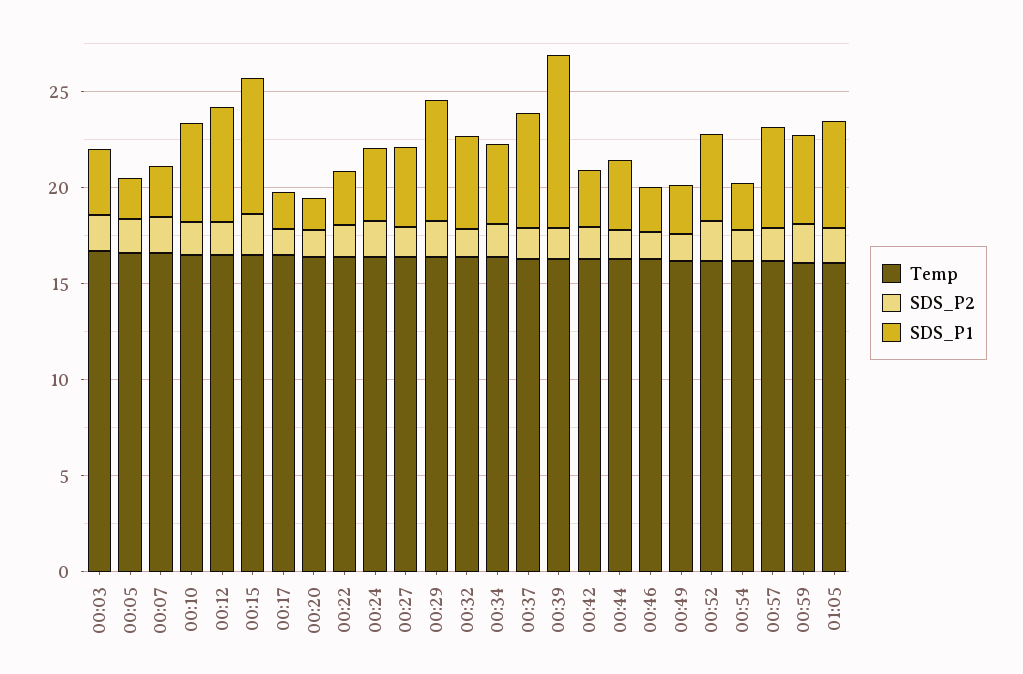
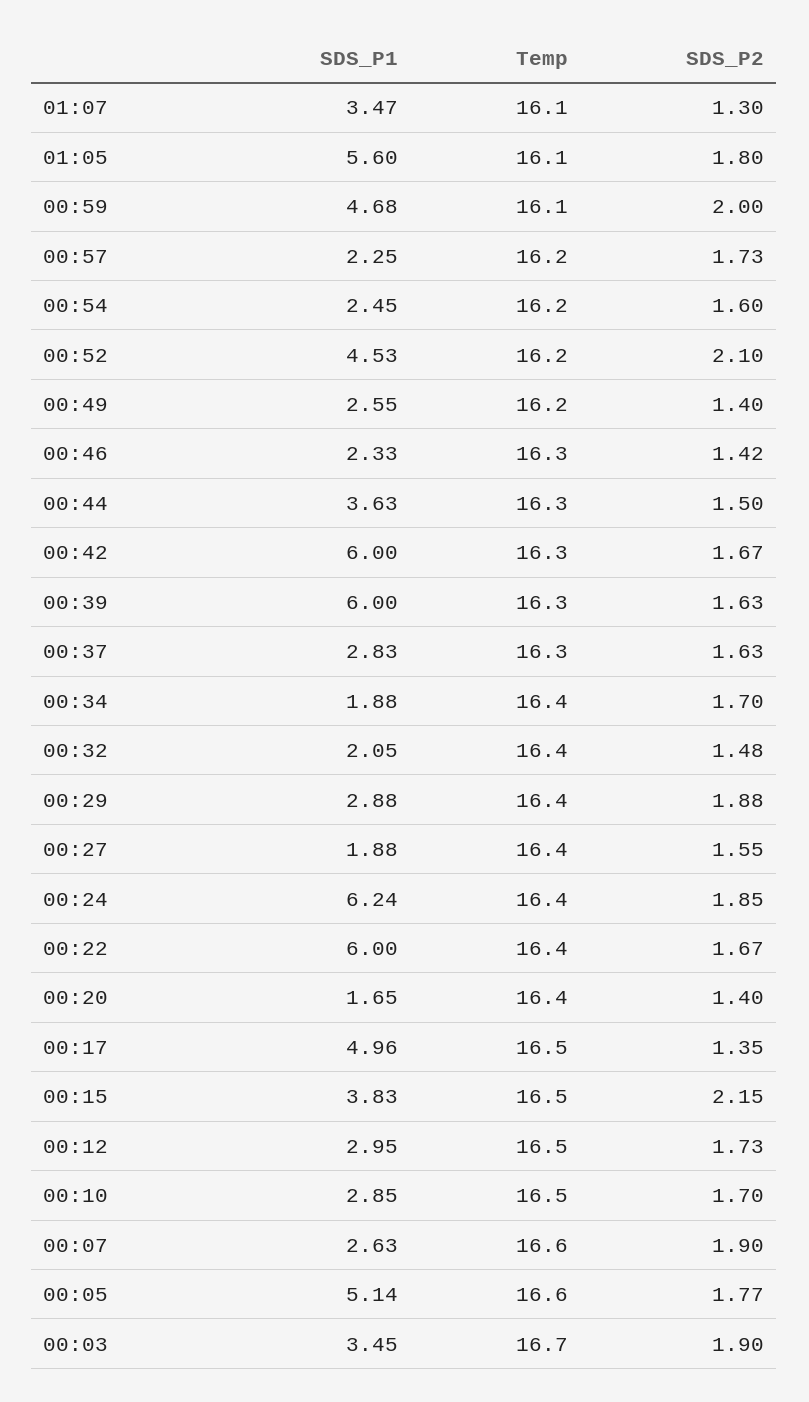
SDS_P1, 00:05: 2 -> 5.14
SDS_P1, 00:10: 5 -> 2.85
SDS_P1, 00:12: 6 -> 2.95
SDS_P1, 00:15: 7 -> 3.83
SDS_P1, 00:17: 2 -> 4.96
SDS_P1, 00:22: 3 -> 6
SDS_P1, 00:24: 4 -> 6.24
SDS_P1, 00:27: 4 -> 1.88
SDS_P1, 00:29: 6 -> 2.88
SDS_P1, 00:32: 5 -> 2.05
SDS_P1, 00:34: 4 -> 1.88
SDS_P1, 00:37: 6 -> 2.83
SDS_P1, 00:39: 9 -> 6
SDS_P1, 00:42: 3 -> 6
SDS_P1, 00:57: 5 -> 2.25
SDS_P1, 01:07: none -> 3.47
Temp, 01:07: none -> 16.1
SDS_P2, 01:07: none -> 1.3

